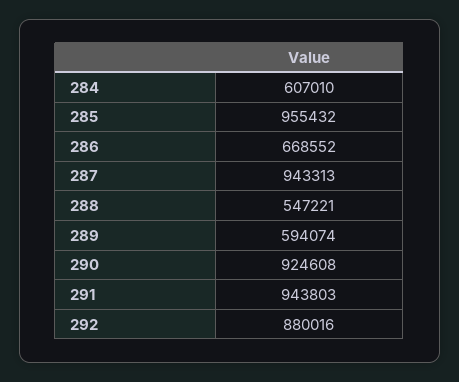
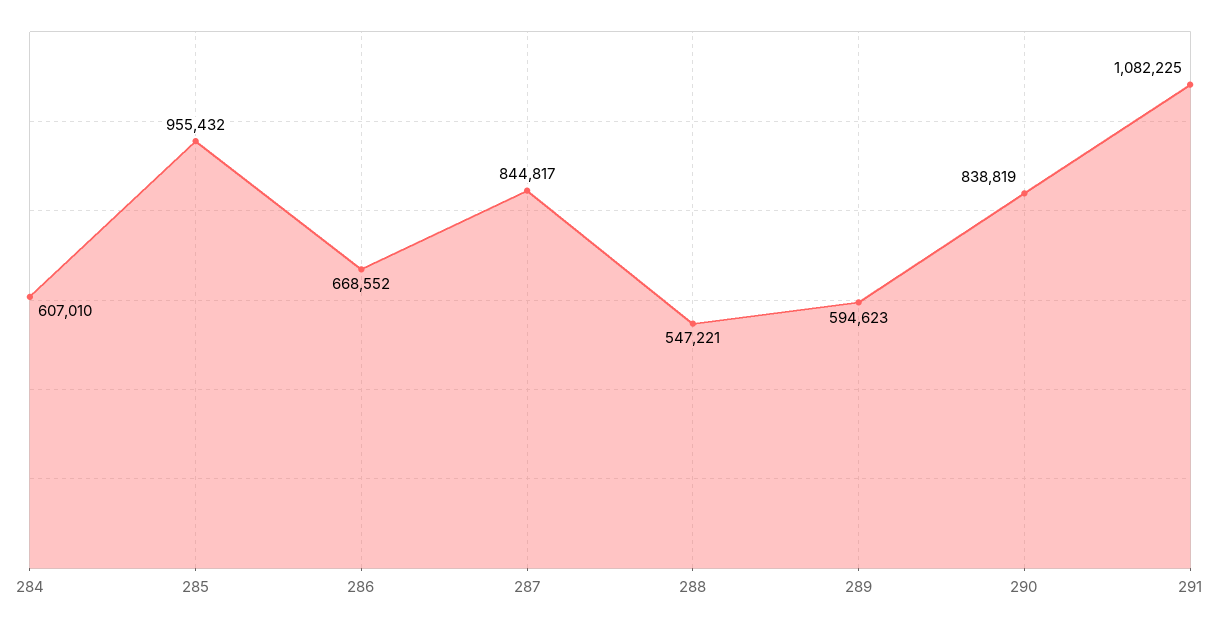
287: 943313 -> 844817
289: 594074 -> 594623
290: 924608 -> 838819
291: 943803 -> 1082225
292: 880016 -> none

